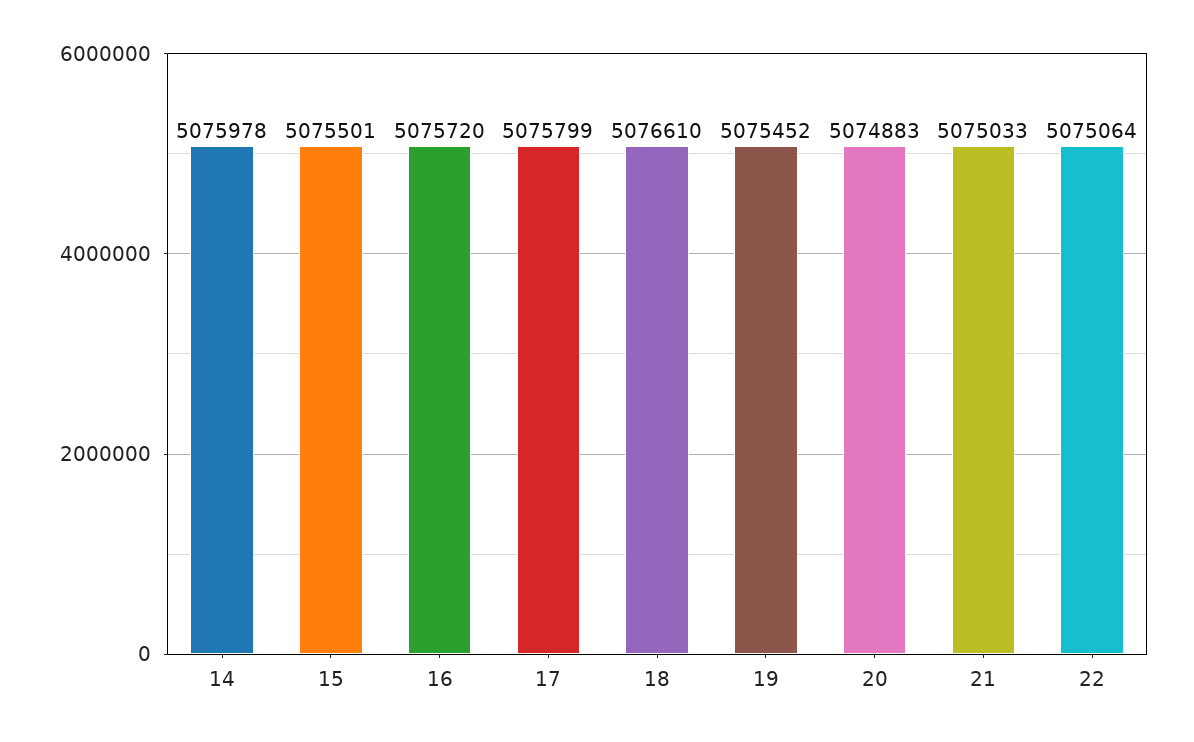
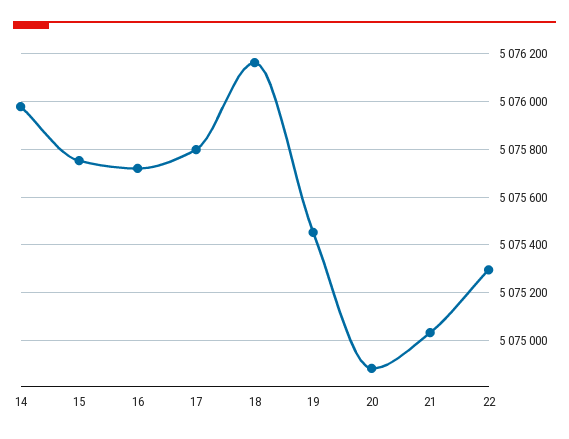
15: 5075501 -> 5075750
18: 5076610 -> 5076150
22: 5075064 -> 5075300

